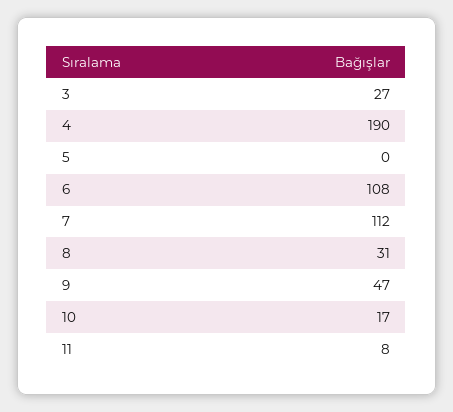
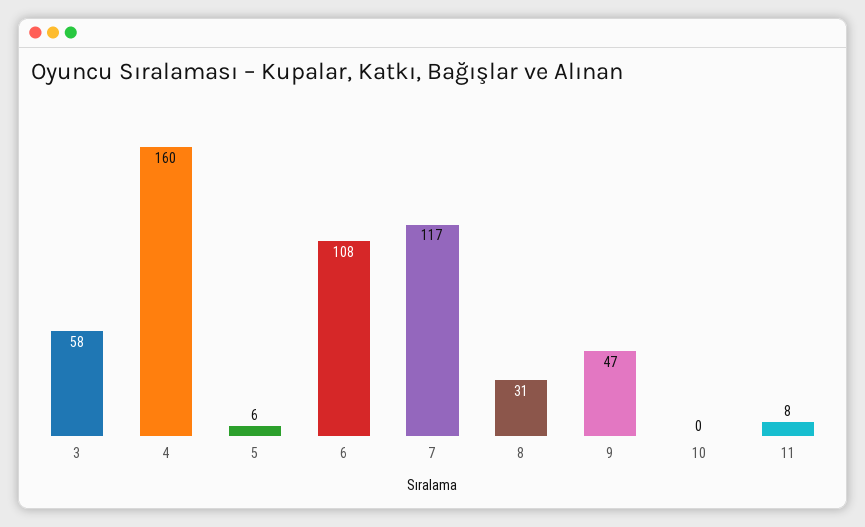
3: 27 -> 58
4: 190 -> 160
5: 0 -> 6
7: 112 -> 117
10: 17 -> 0

